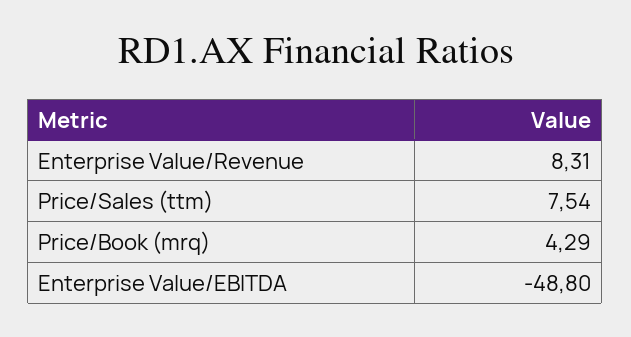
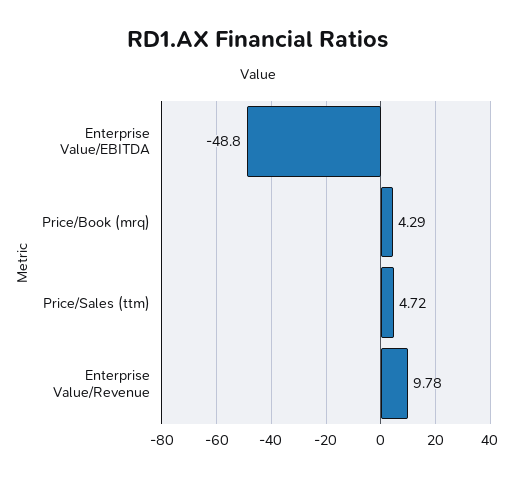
Enterprise Value/Revenue: 8.31 -> 9.78
Price/Sales (ttm): 7.54 -> 4.72

